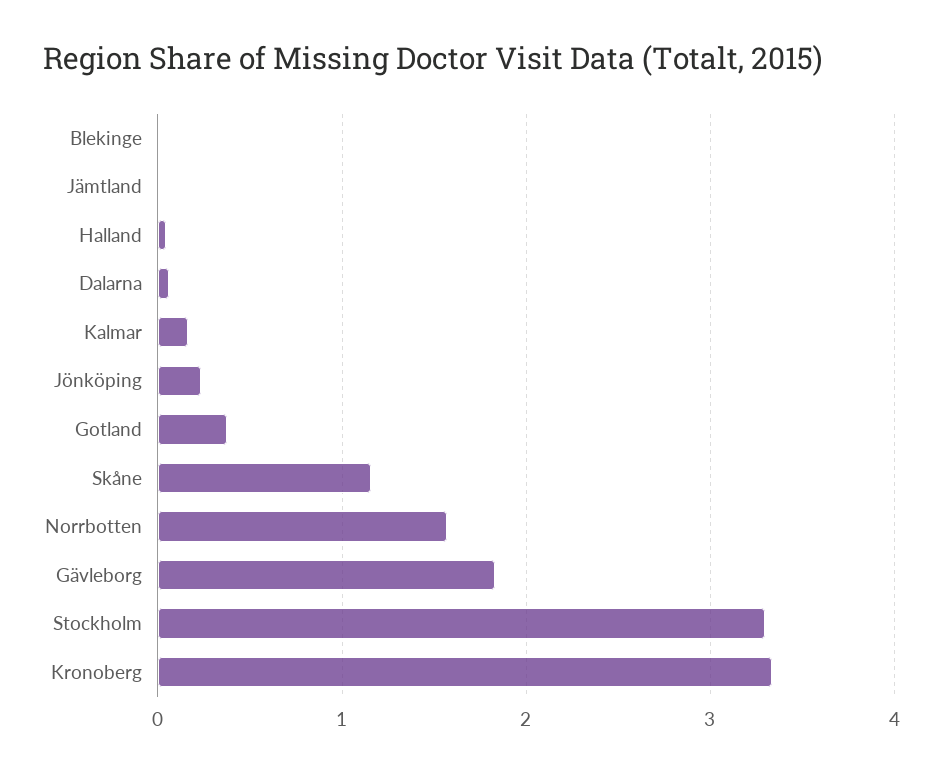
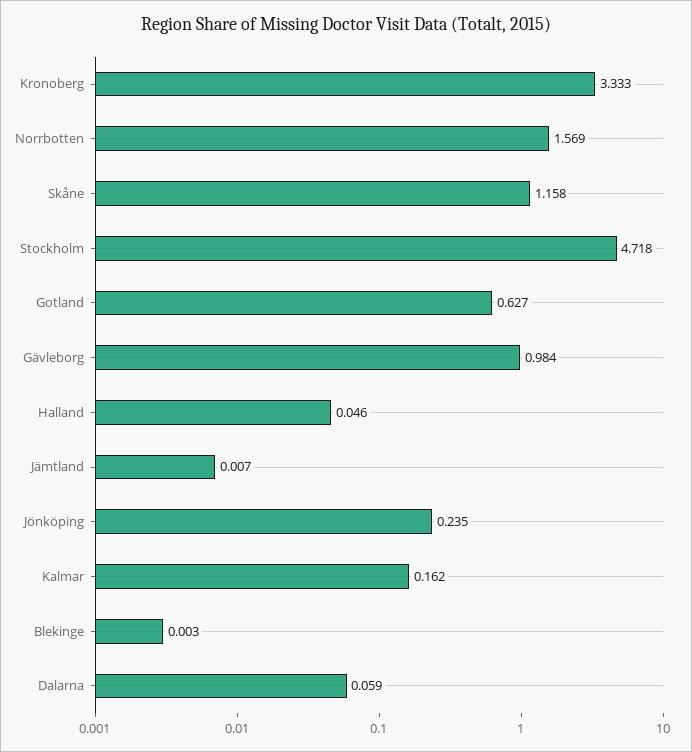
Gotland: 0.4 -> 0.627
Gävleborg: 1.8 -> 0.984
Stockholm: 3.3 -> 4.718

